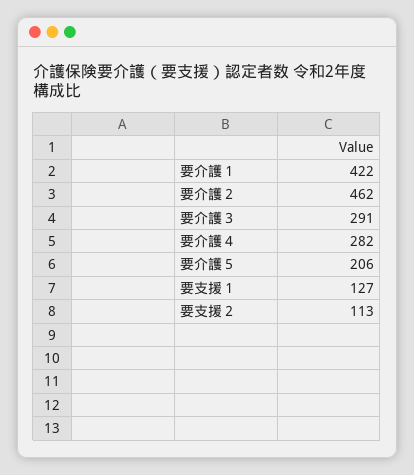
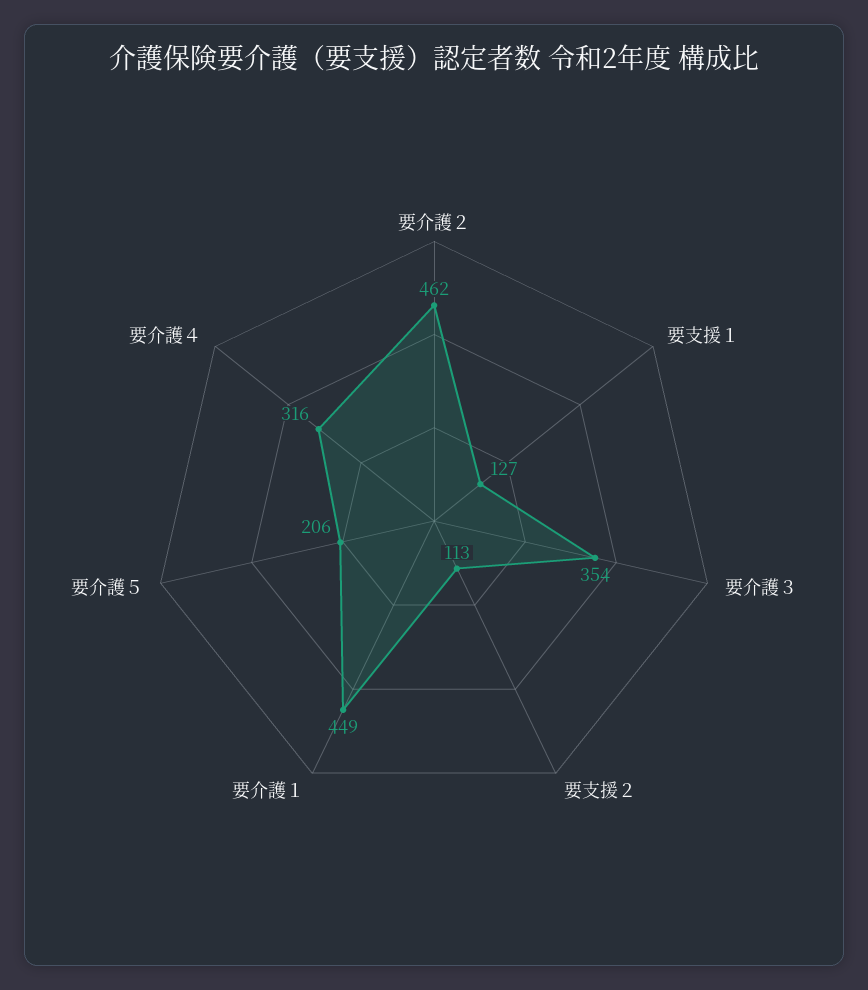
要介護１: 422 -> 449
要介護３: 291 -> 354
要介護４: 282 -> 316

